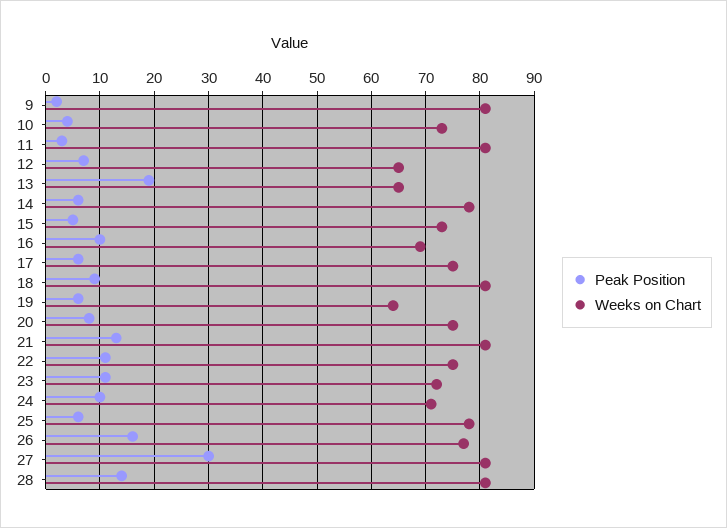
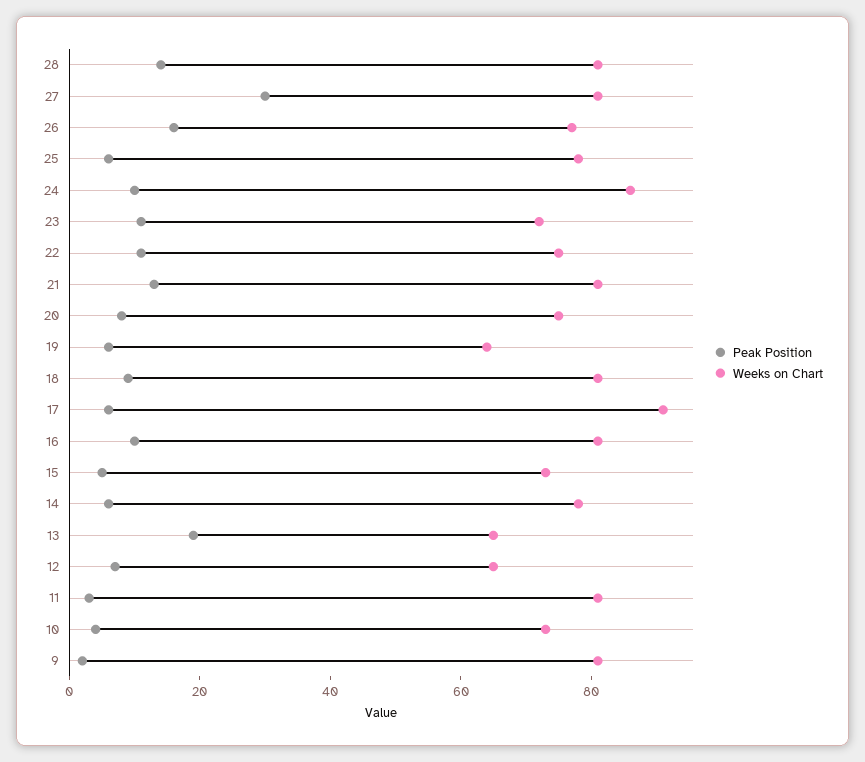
Weeks on Chart, 16: 70 -> 80
Weeks on Chart, 17: 75 -> 90
Weeks on Chart, 24: 70 -> 85

